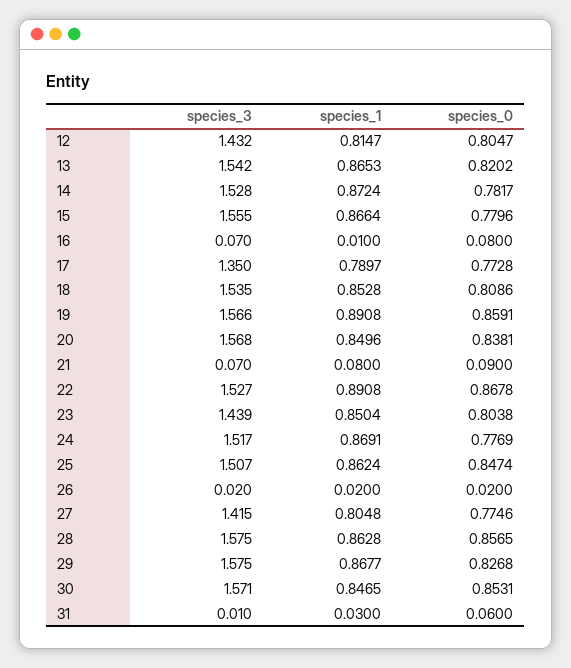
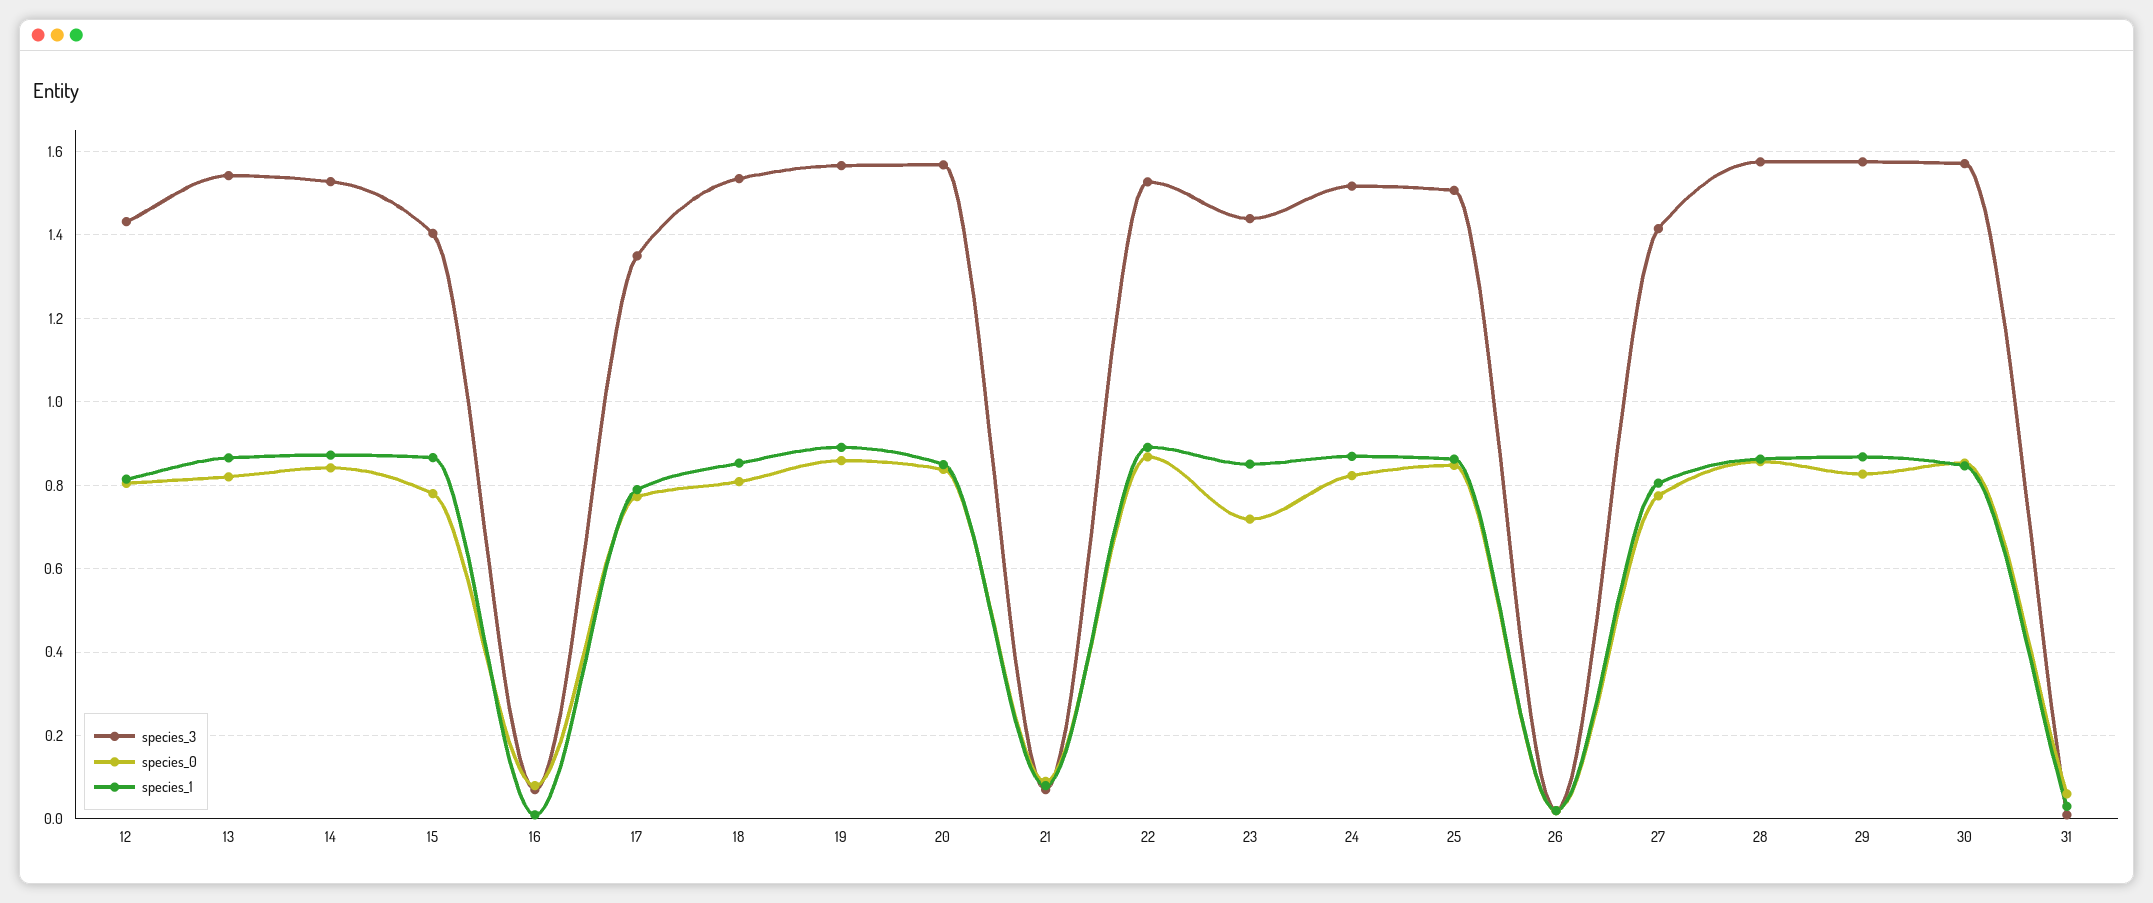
species_0, 14: 0.7817 -> 0.84
species_3, 15: 1.555 -> 1.4
species_0, 23: 0.8038 -> 0.72
species_0, 24: 0.7769 -> 0.82

